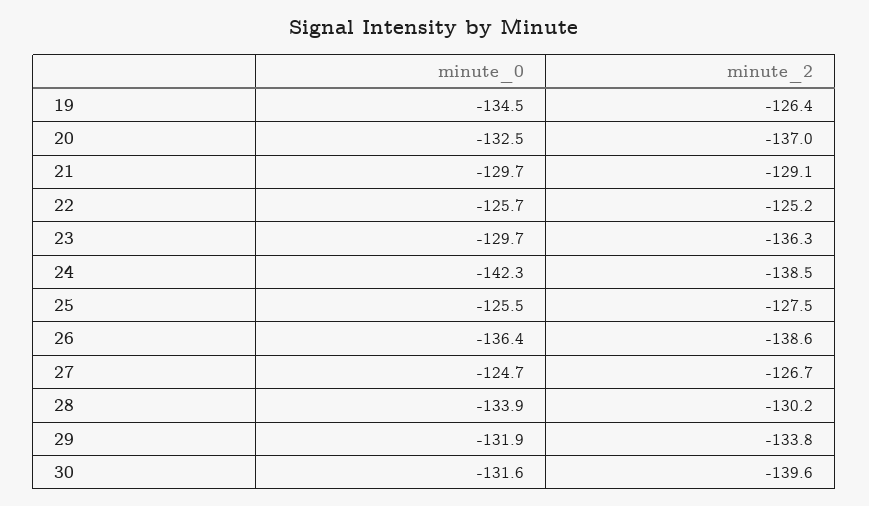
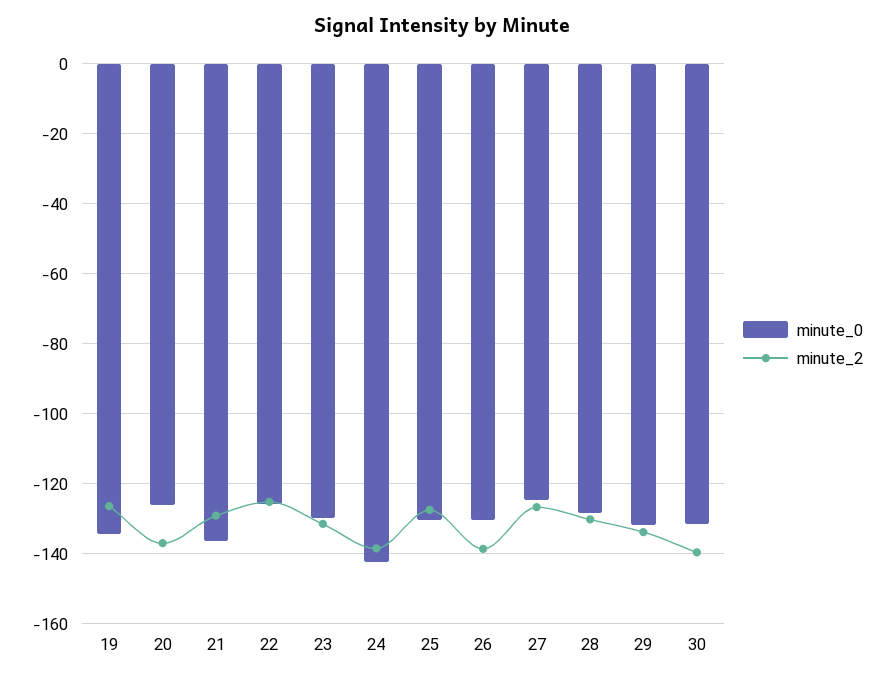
minute_0, 20: -132.5 -> -126
minute_0, 21: -129.7 -> -136
minute_2, 23: -136.3 -> -132
minute_0, 25: -125.5 -> -130
minute_0, 26: -136.4 -> -130
minute_0, 28: -133.9 -> -128

